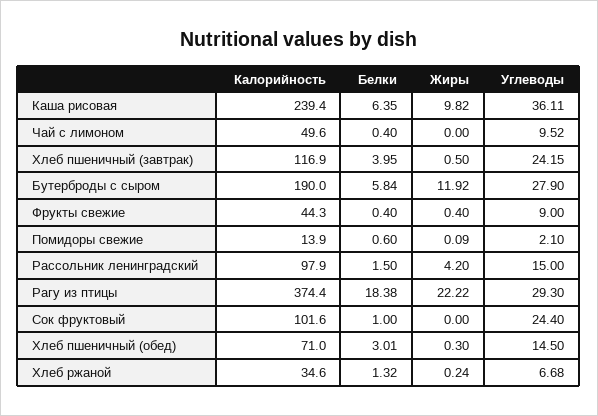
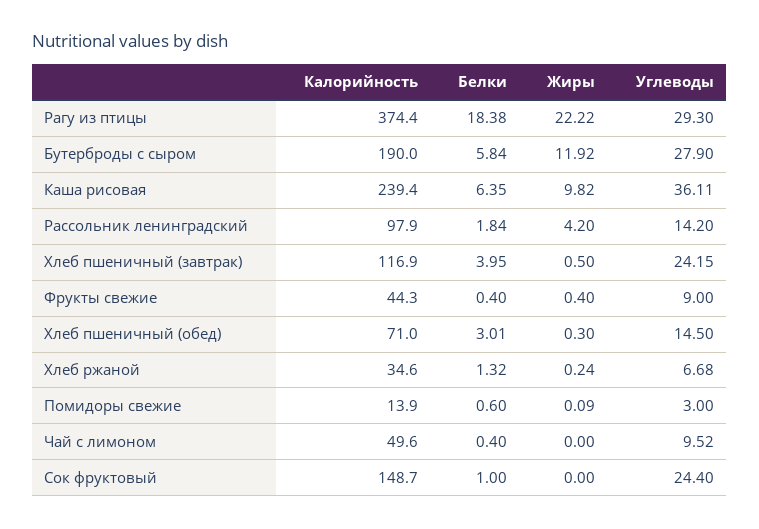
Углеводы, Помидоры свежие: 2.1 -> 3
Белки, Рассольник ленинградский: 1.5 -> 1.84
Углеводы, Рассольник ленинградский: 15 -> 14.2
Калорийность, Сок фруктовый: 101.6 -> 148.7

